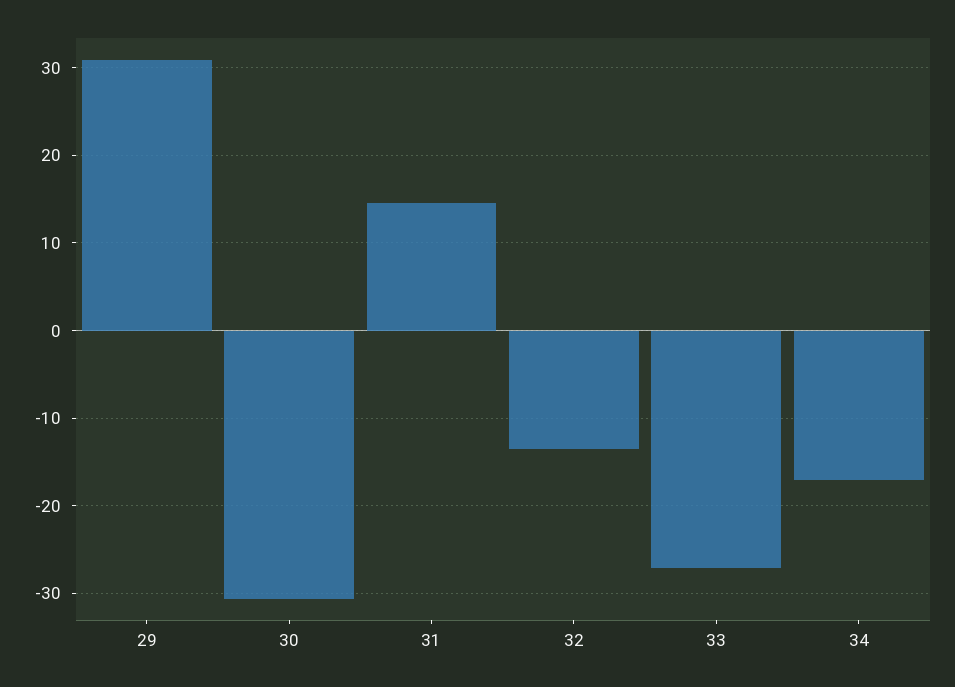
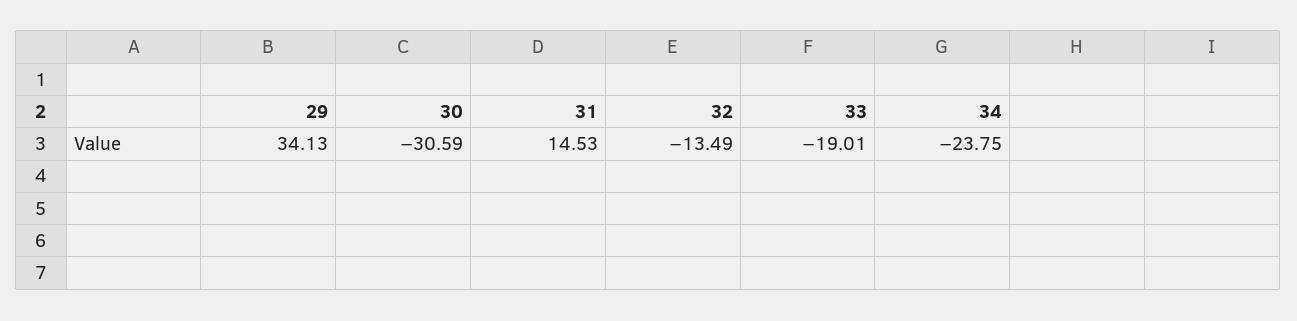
29: 31 -> 34.13
33: -27 -> -19.01
34: -17 -> -23.75

